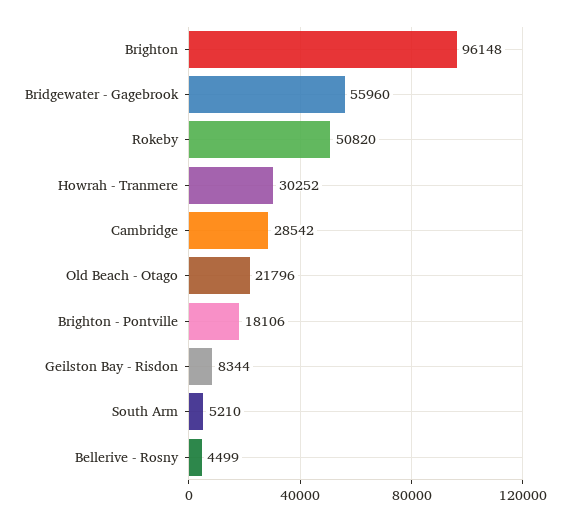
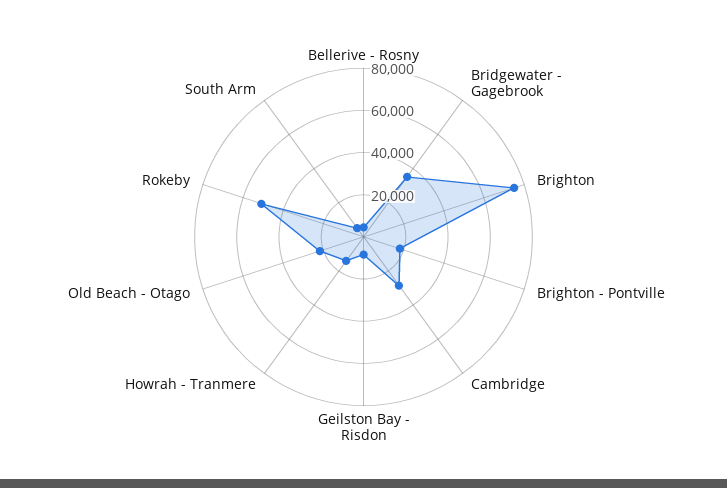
Brighton: 96148 -> 75000
Bridgewater - Gagebrook: 55960 -> 35000
Howrah - Tranmere: 30252 -> 15000

